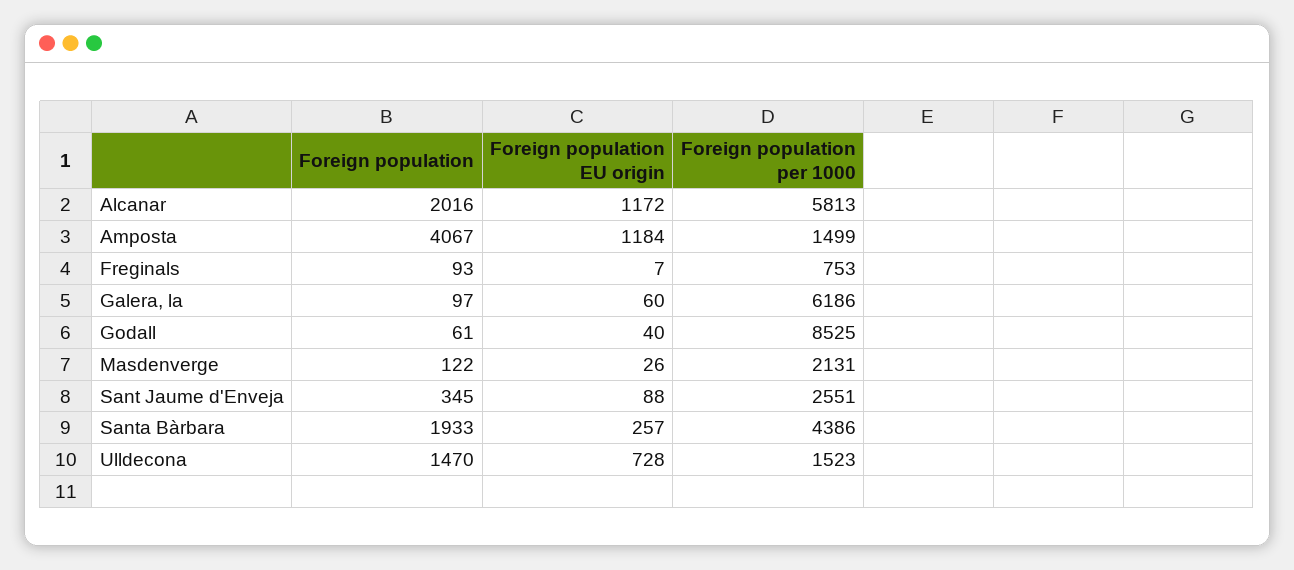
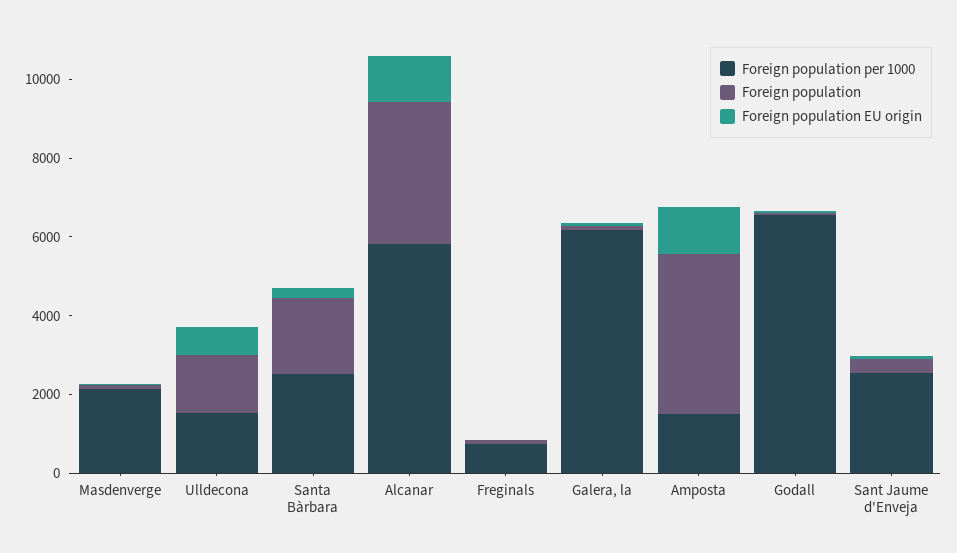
Foreign population, Alcanar: 2016 -> 3500
Foreign population per 1000, Godall: 8525 -> 6500
Foreign population per 1000, Santa Bàrbara: 4386 -> 2500

